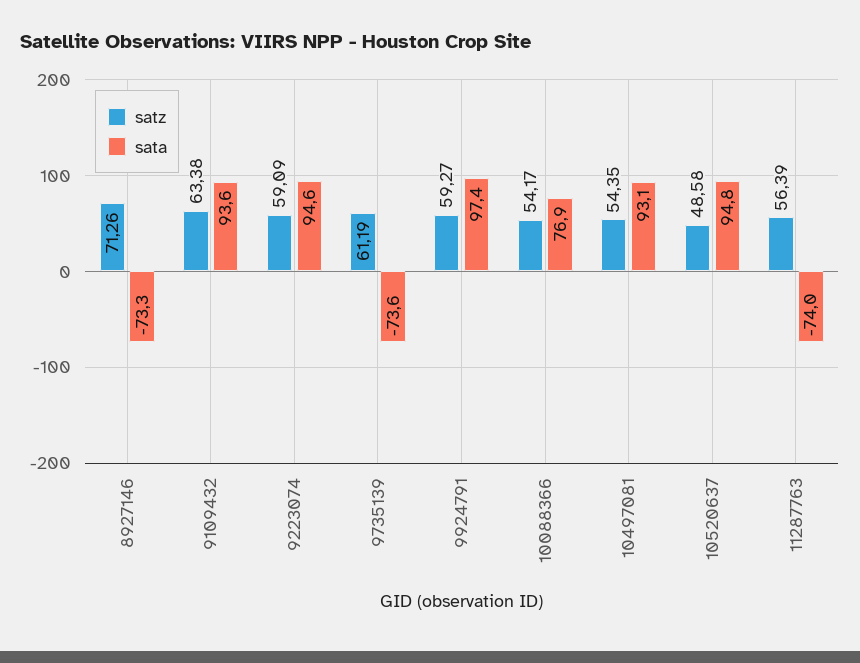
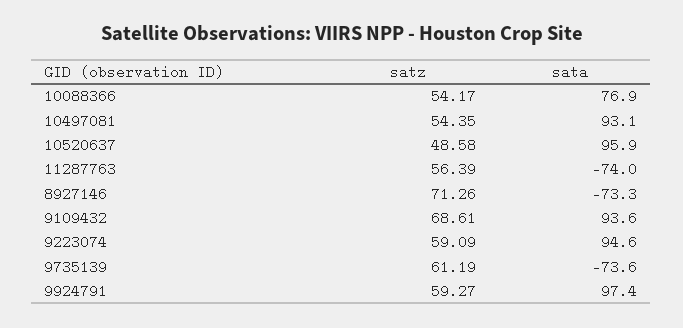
satz, 9109432: 63.38 -> 68.61
sata, 10520637: 94.8 -> 95.9

